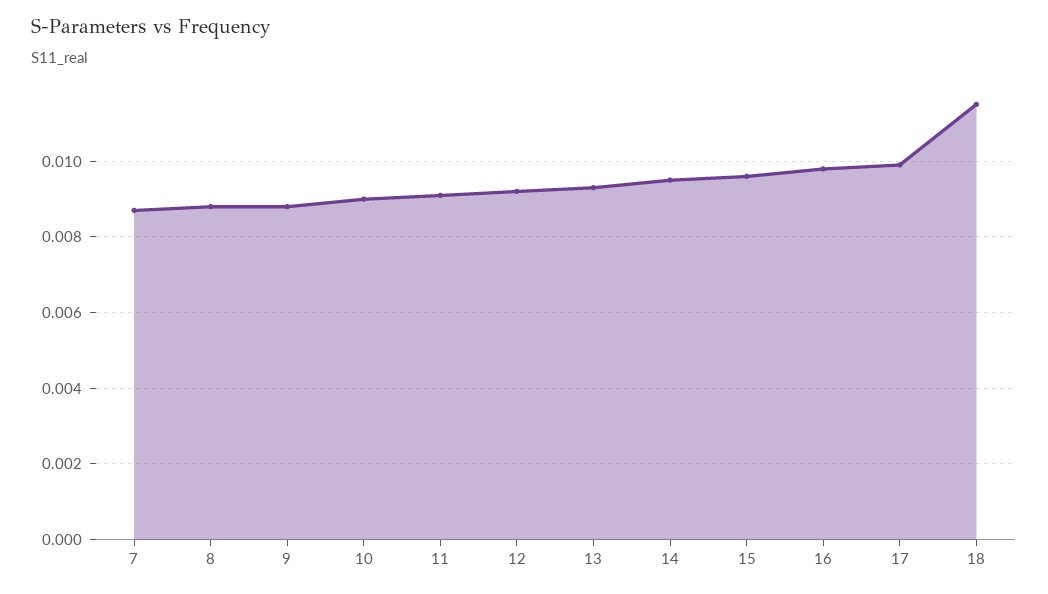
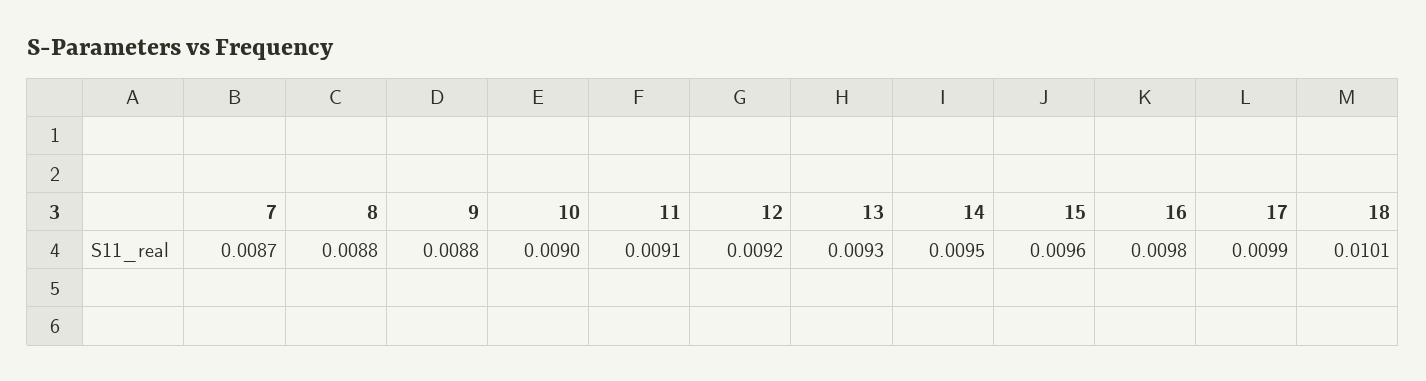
18: 0.0115 -> 0.0101

